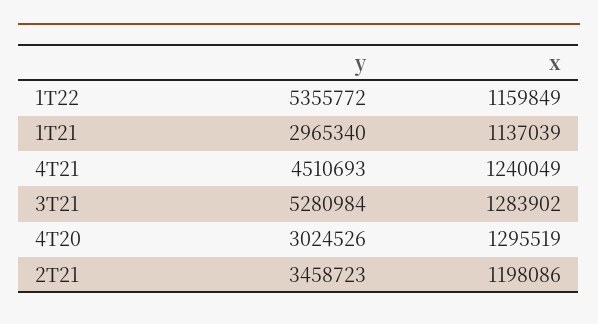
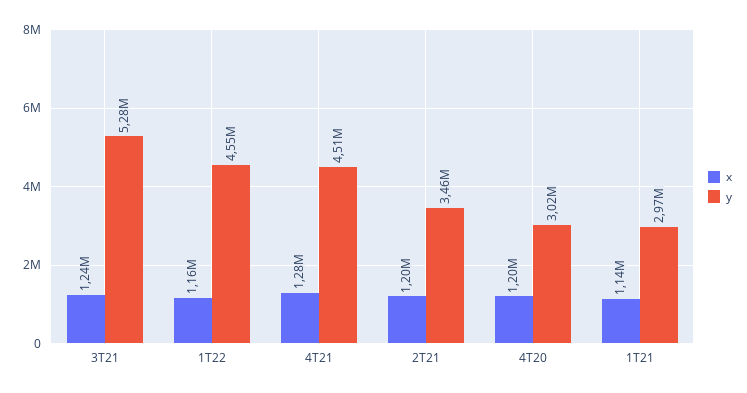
y, 1T22: 5355772 -> 4550000
x, 4T21: 1240049 -> 1280000
x, 3T21: 1283902 -> 1240000
x, 4T20: 1295519 -> 1200000

